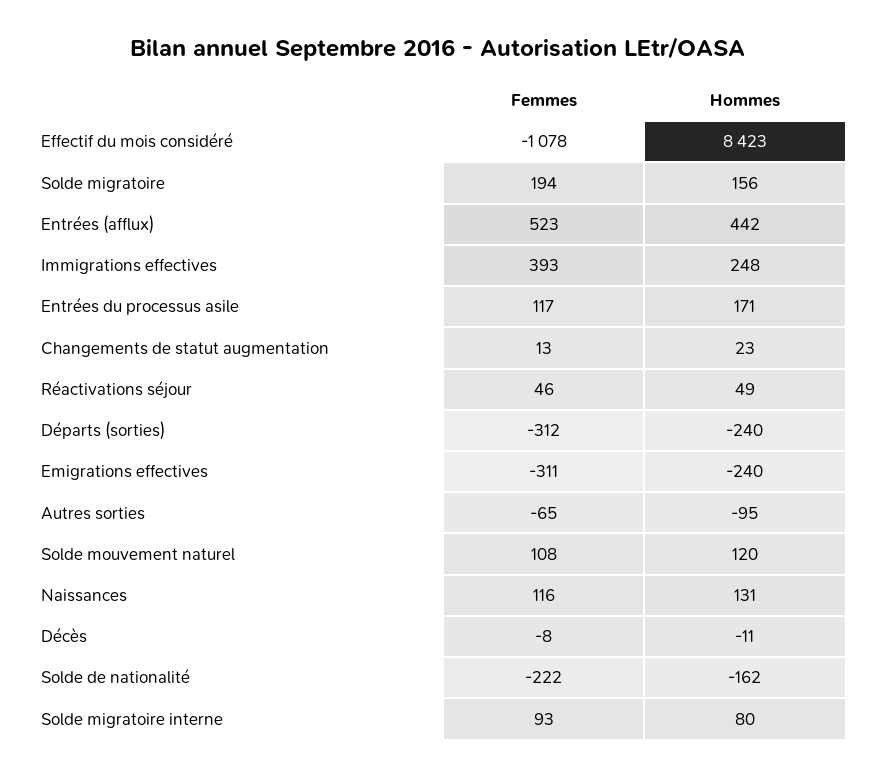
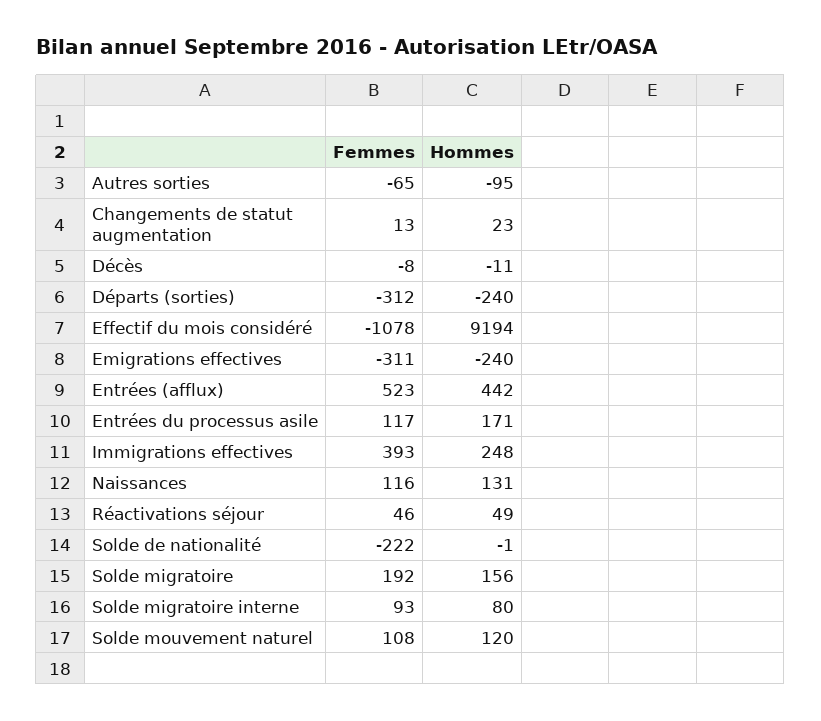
Hommes, Effectif du mois considéré: 8423 -> 9194
Femmes, Solde migratoire: 194 -> 192
Hommes, Solde de nationalité: -162 -> -1

